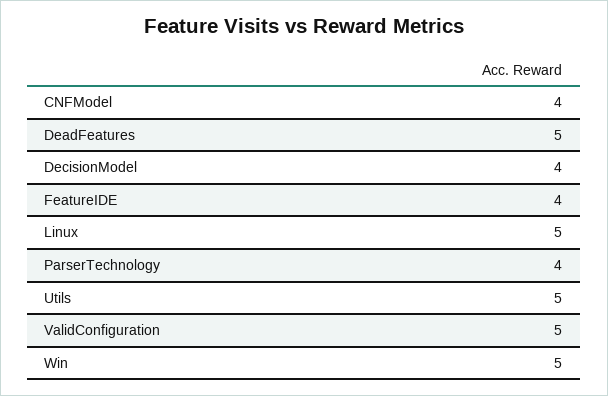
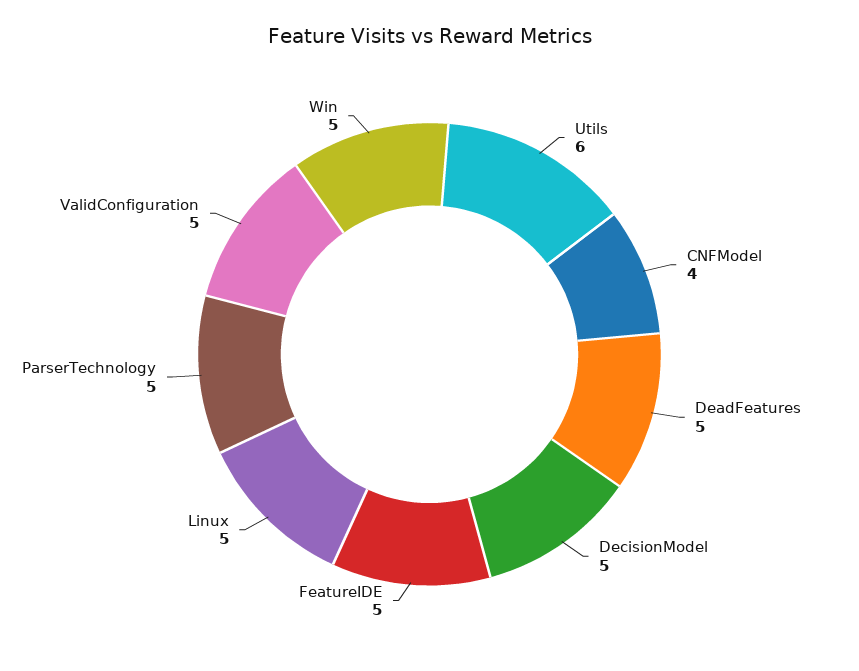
DecisionModel: 4 -> 5
FeatureIDE: 4 -> 5
ParserTechnology: 4 -> 5
Utils: 5 -> 6

